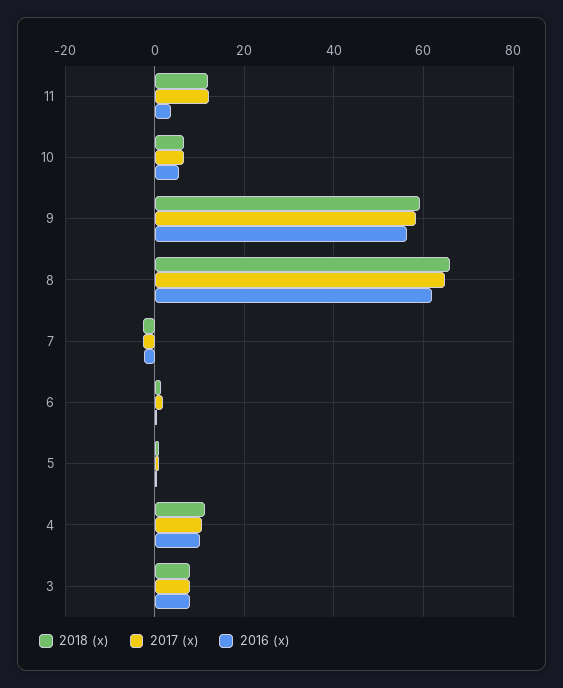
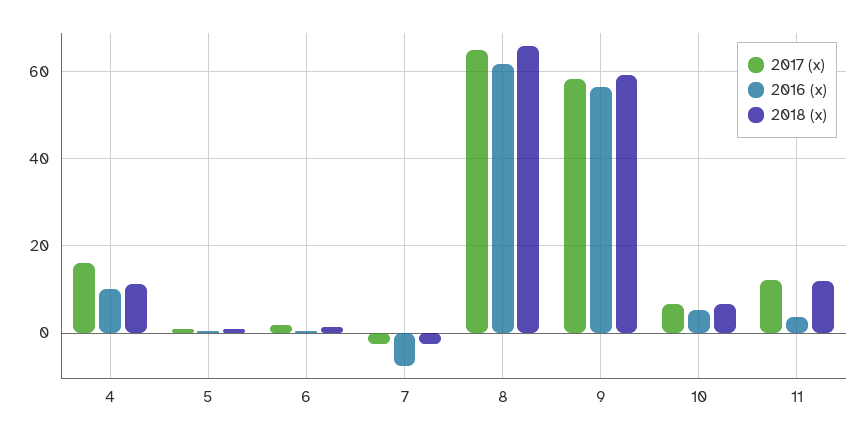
2016 (x), 7: -2 -> -8
2017 (x), 4: 10 -> 16
2018 (x), 3: 8 -> none
2017 (x), 3: 8 -> none
2016 (x), 3: 8 -> none

